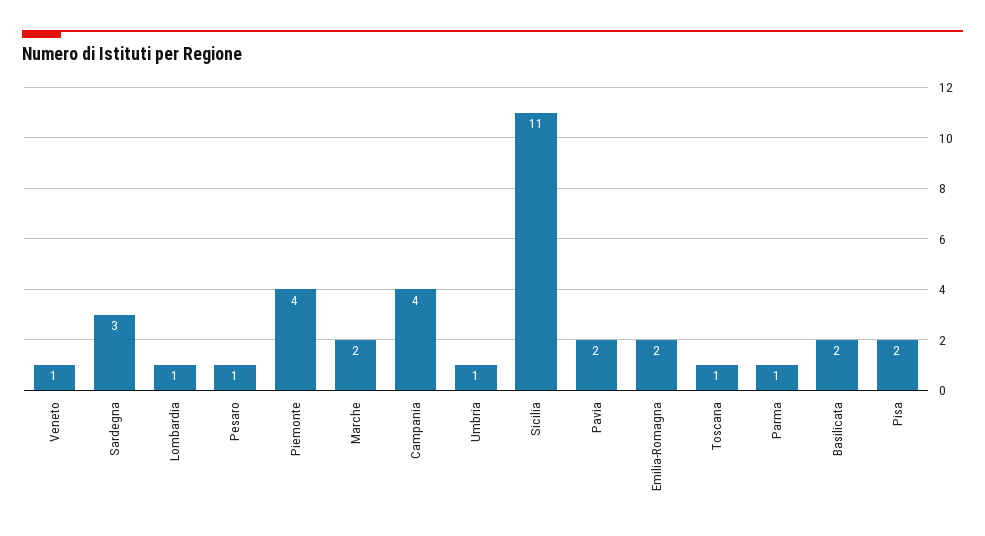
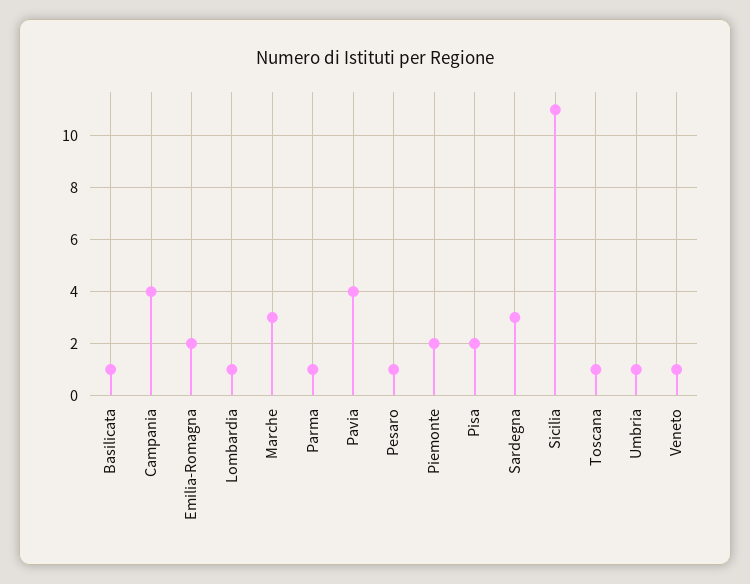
Piemonte: 4 -> 2
Marche: 2 -> 3
Pavia: 2 -> 4
Basilicata: 2 -> 1

